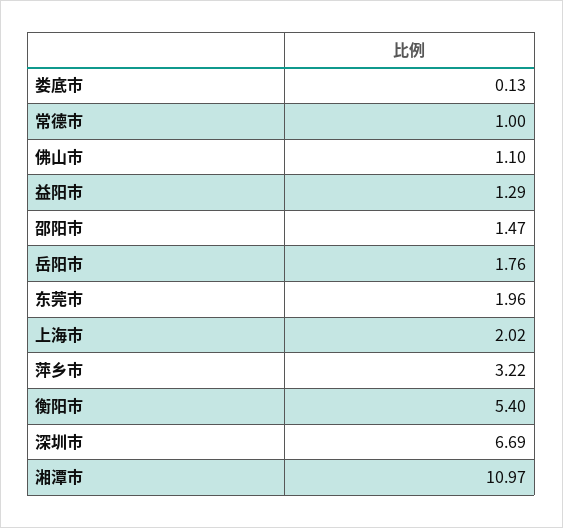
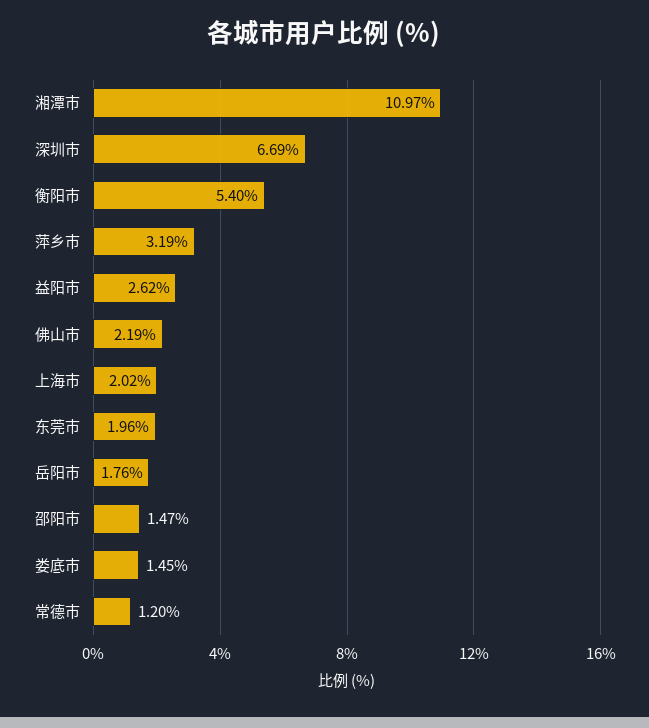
娄底市: 0.13 -> 1.45
常德市: 1 -> 1.2
佛山市: 1.1 -> 2.19
益阳市: 1.29 -> 2.62
萍乡市: 3.22 -> 3.19

